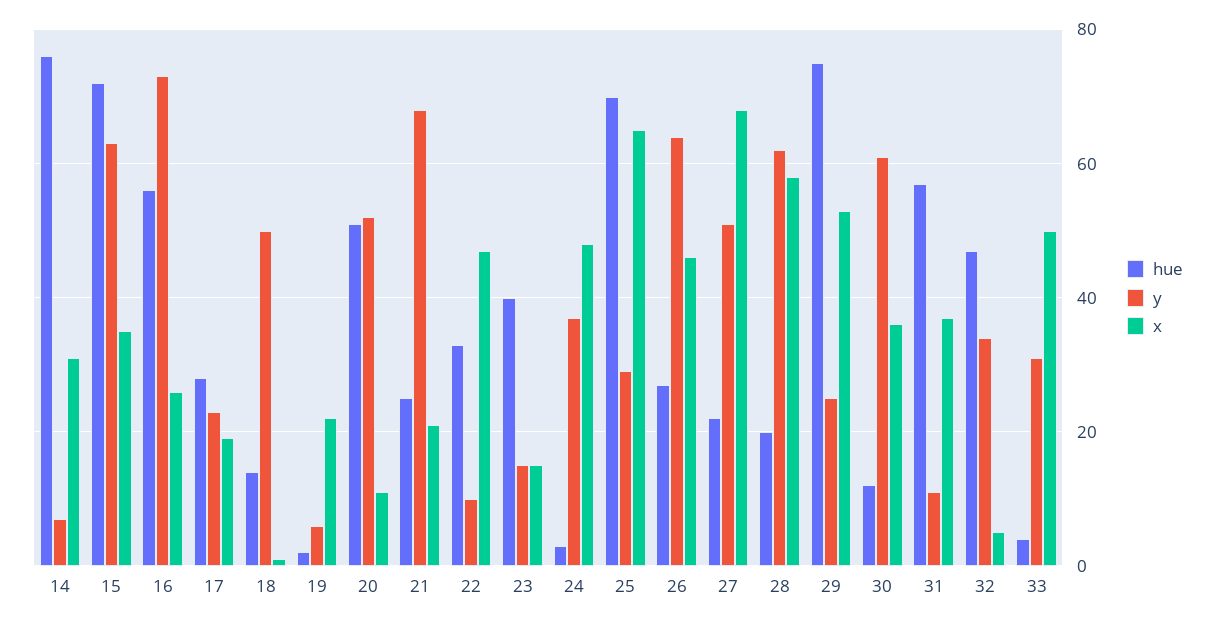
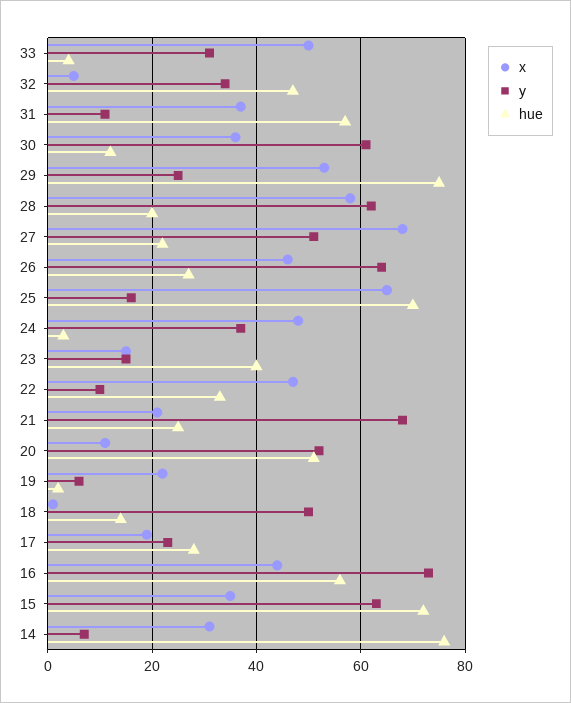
x, 16: 25 -> 45
y, 25: 30 -> 15

